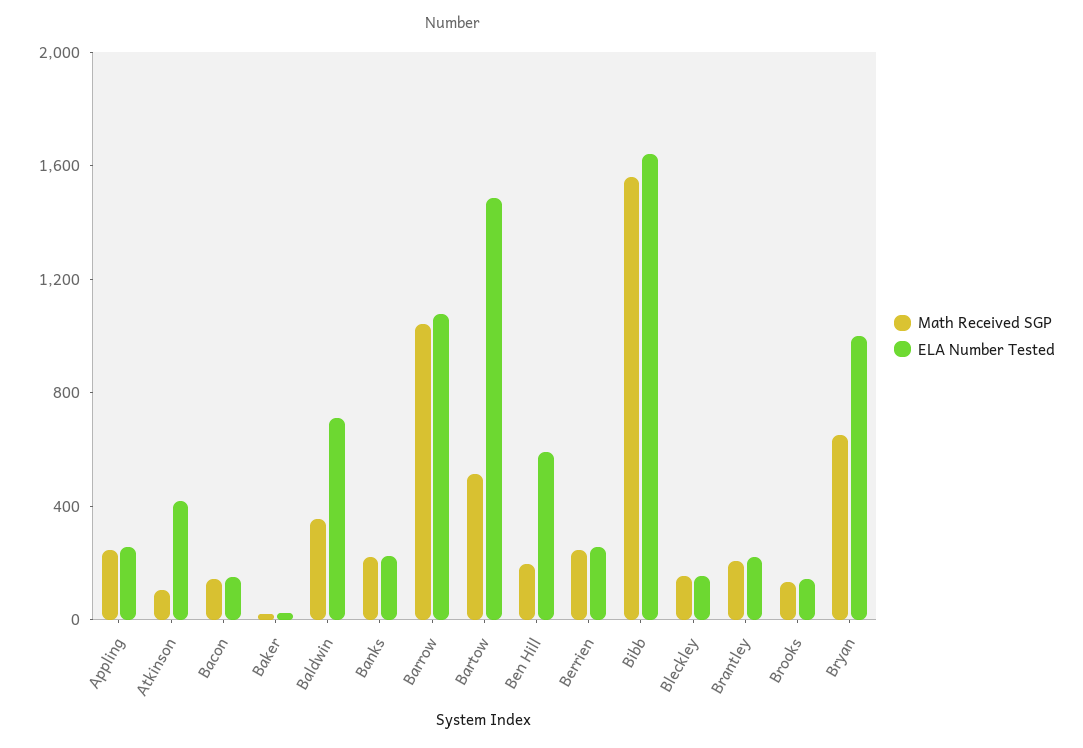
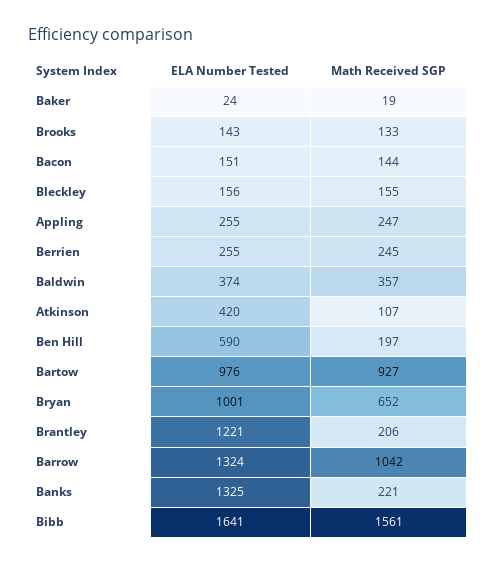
ELA Number Tested, Baldwin: 700 -> 374
ELA Number Tested, Banks: 200 -> 1325
ELA Number Tested, Barrow: 1100 -> 1324
Math Received SGP, Bartow: 500 -> 927
ELA Number Tested, Bartow: 1500 -> 976
ELA Number Tested, Brantley: 200 -> 1221

